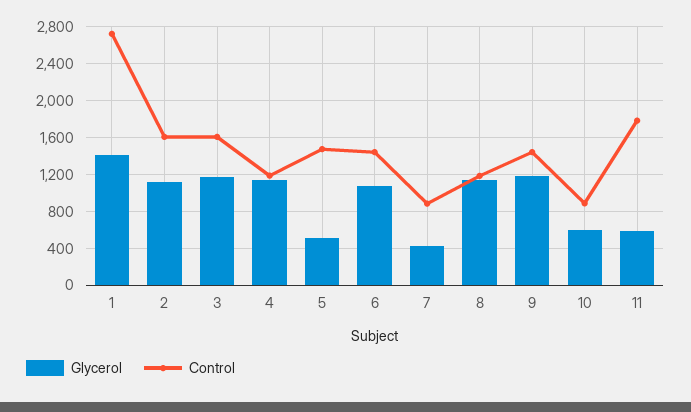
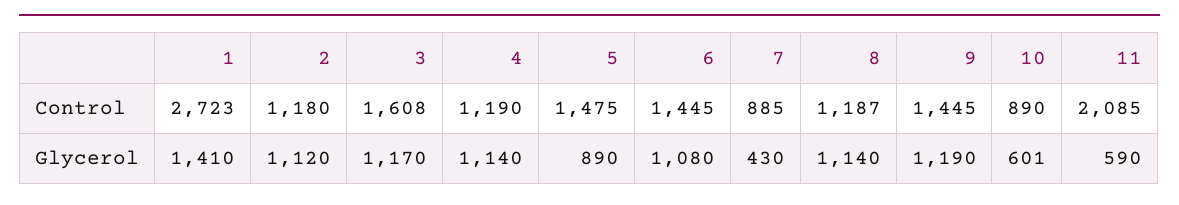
Control, 2: 1600 -> 1180
Glycerol, 5: 500 -> 890
Control, 11: 1800 -> 2085

